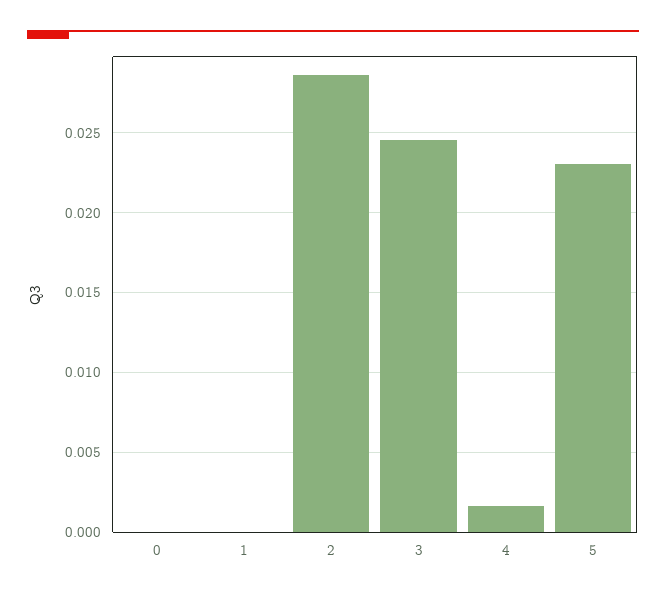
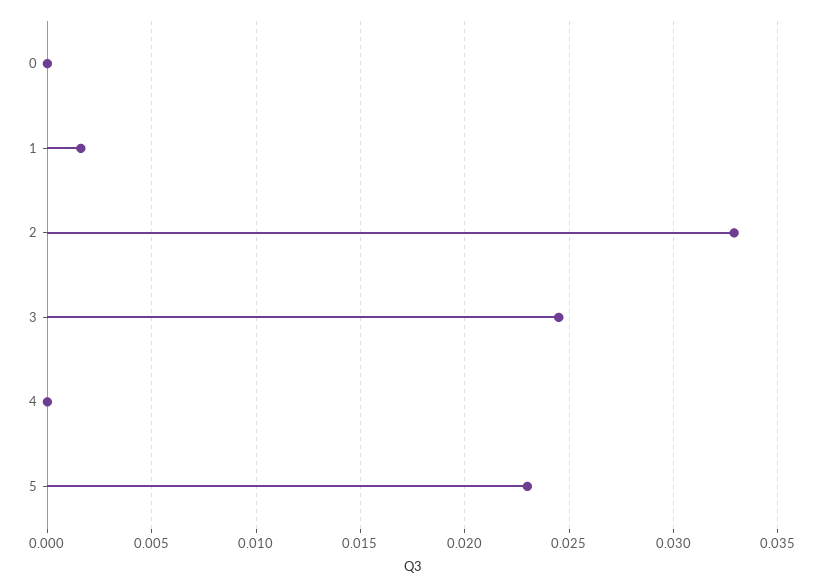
1: 0 -> 0.0015
2: 0.0285 -> 0.033
4: 0.0015 -> 0

